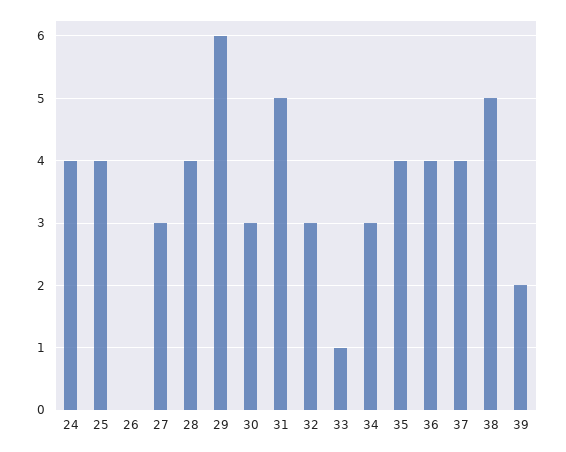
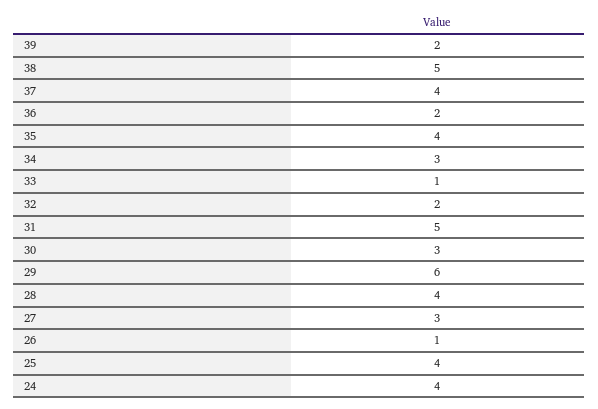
26: 0 -> 1
32: 3 -> 2
36: 4 -> 2

